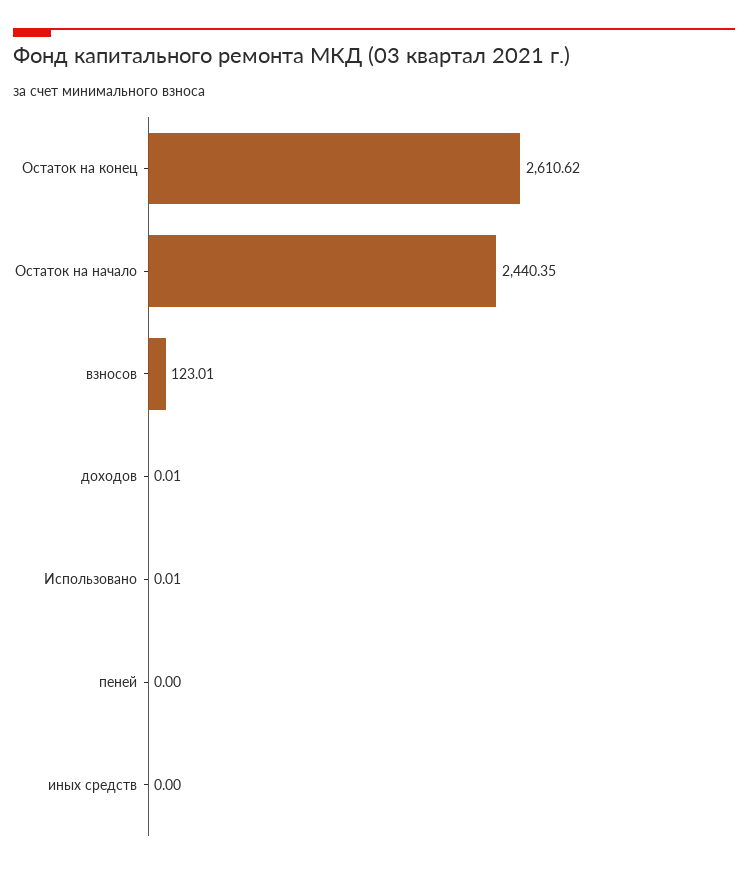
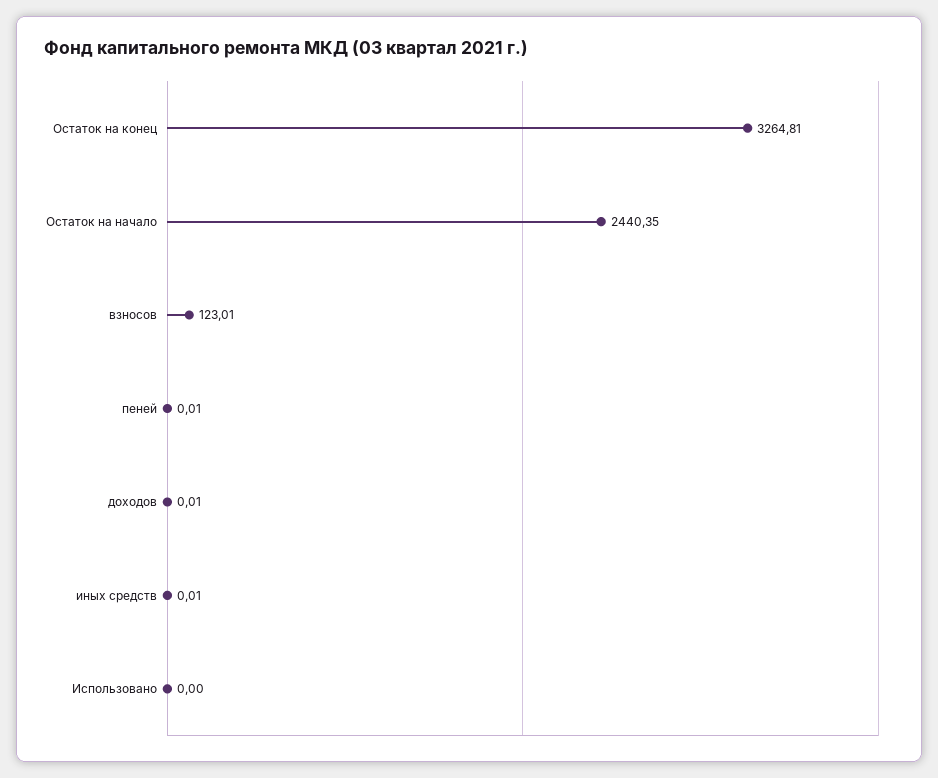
Остаток на конец: 2610.62 -> 3264.81
Использовано: 0.01 -> 0
пеней: 0 -> 0.01
иных средств: 0 -> 0.01

